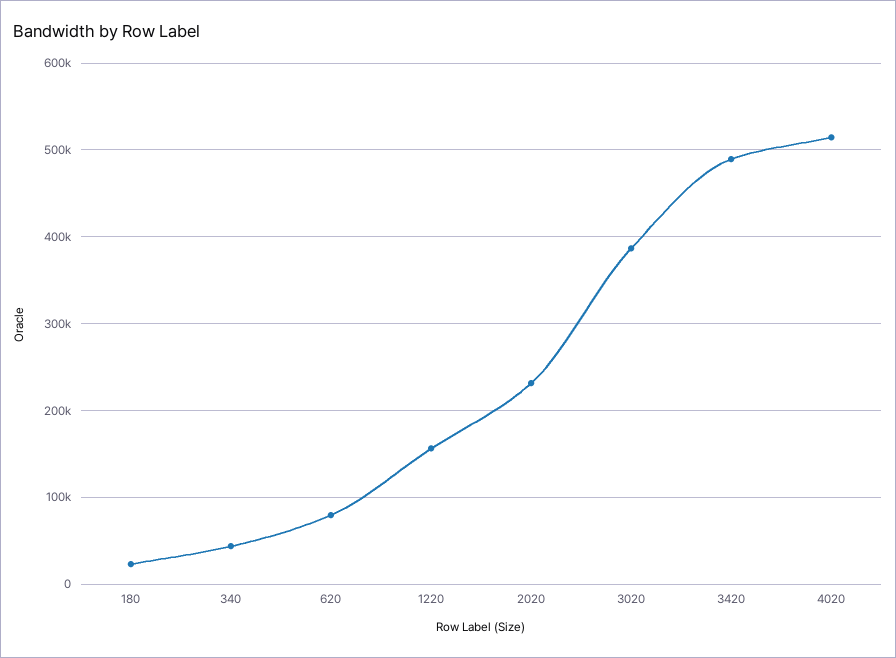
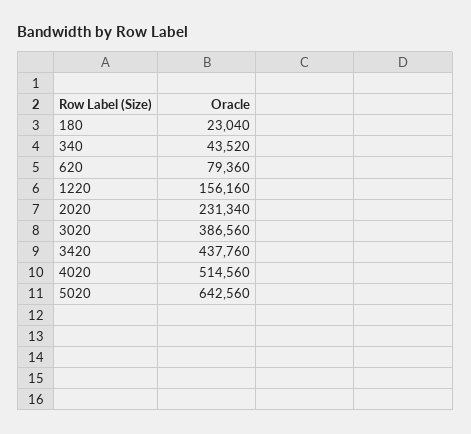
3420: 490000 -> 437760
5020: none -> 642560

